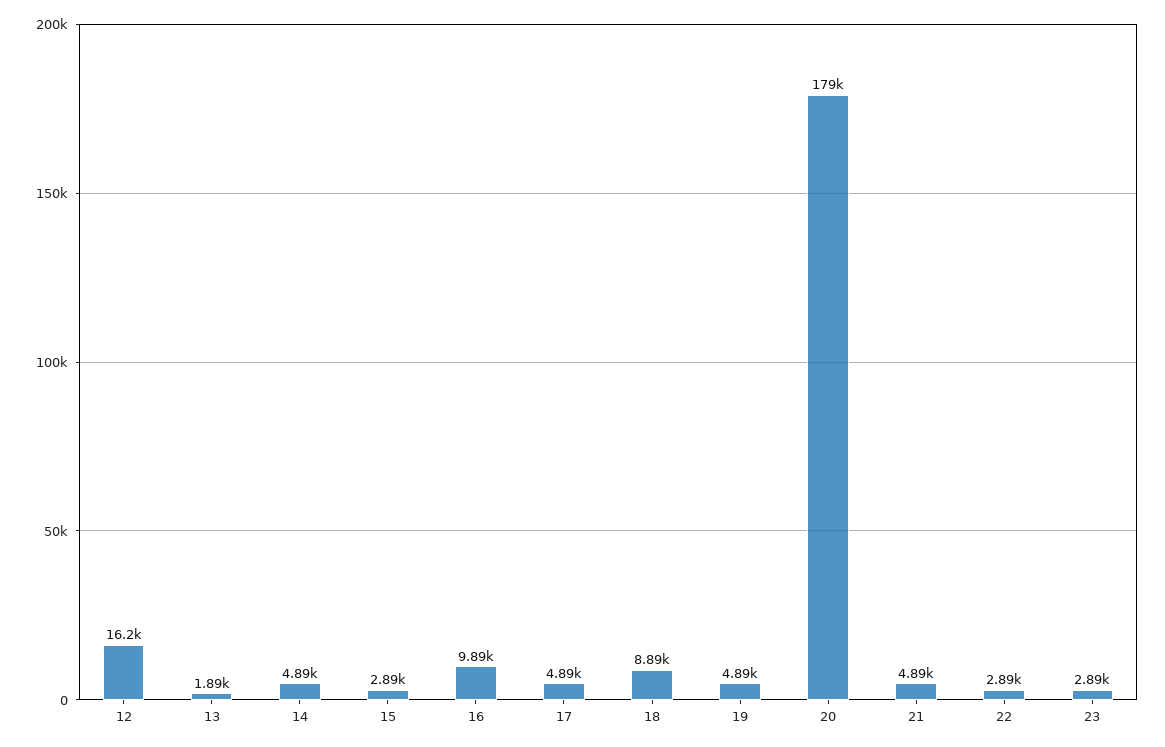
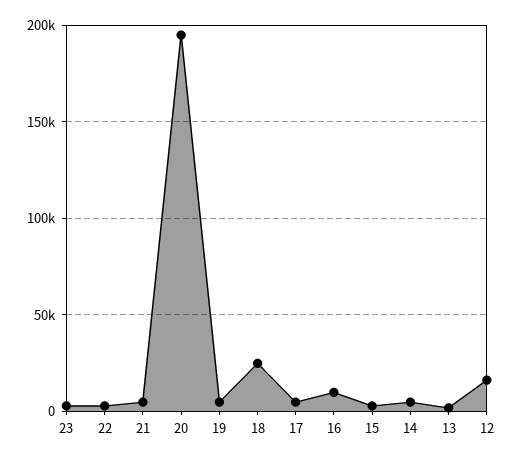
18: 8890 -> 25000
20: 179000 -> 195000

